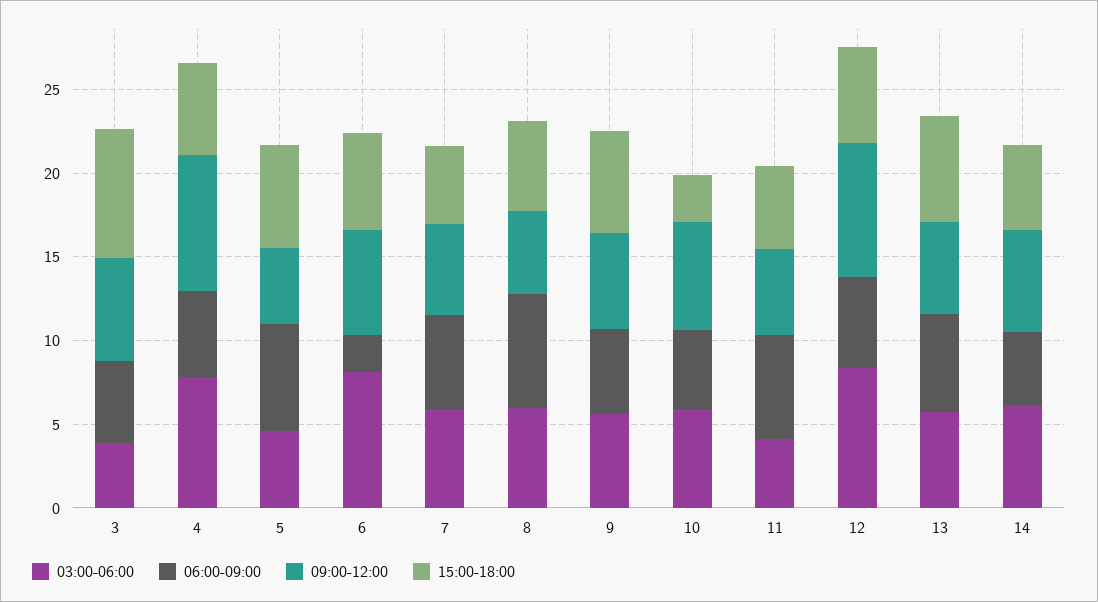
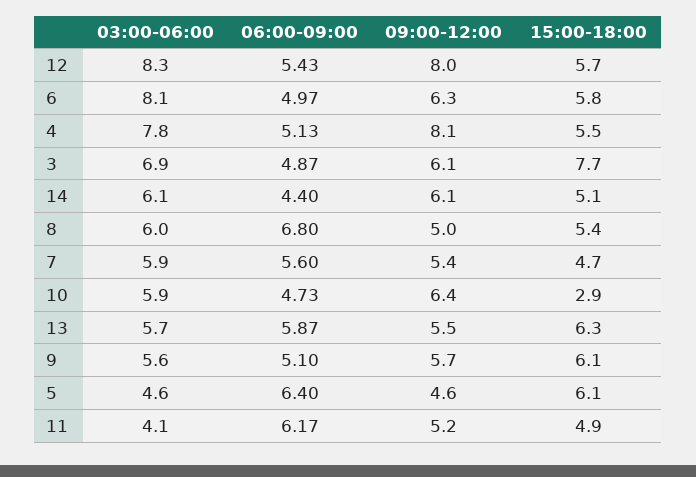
03:00-06:00, 3: 4 -> 6.9
06:00-09:00, 6: 2 -> 4.97

